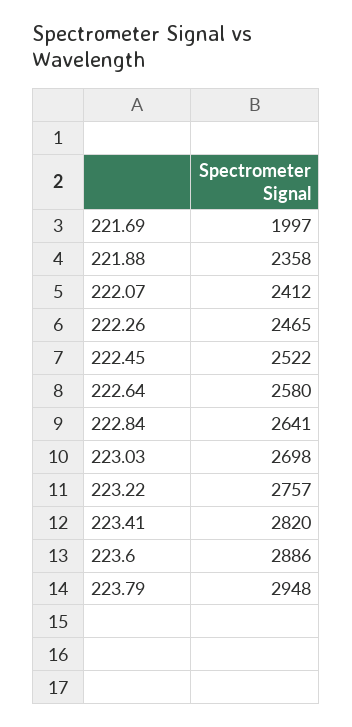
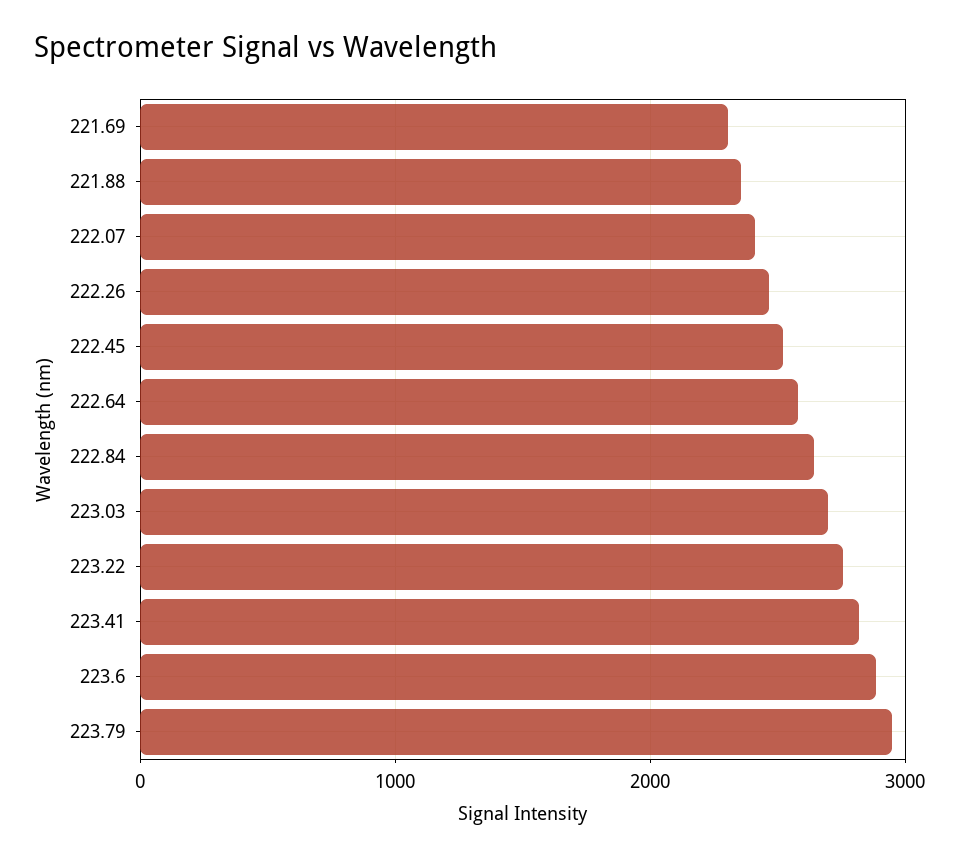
221.69: 1997 -> 2300

